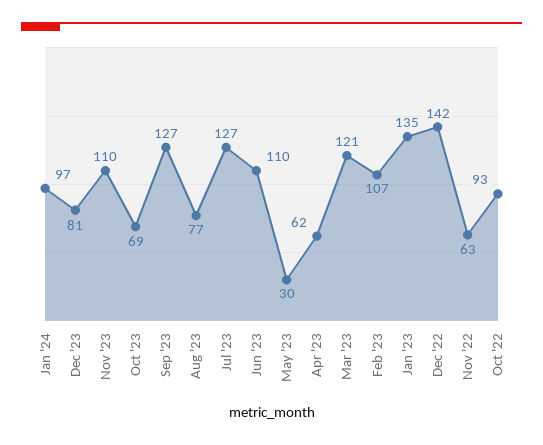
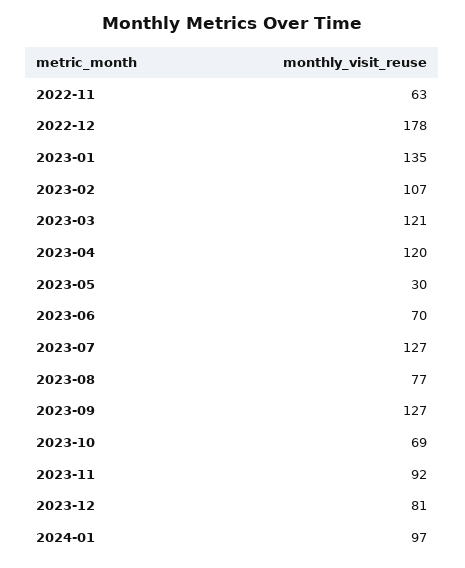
Nov '23: 110 -> 92
Jun '23: 110 -> 70
Apr '23: 62 -> 120
Dec '22: 142 -> 178
Oct '22: 93 -> none

